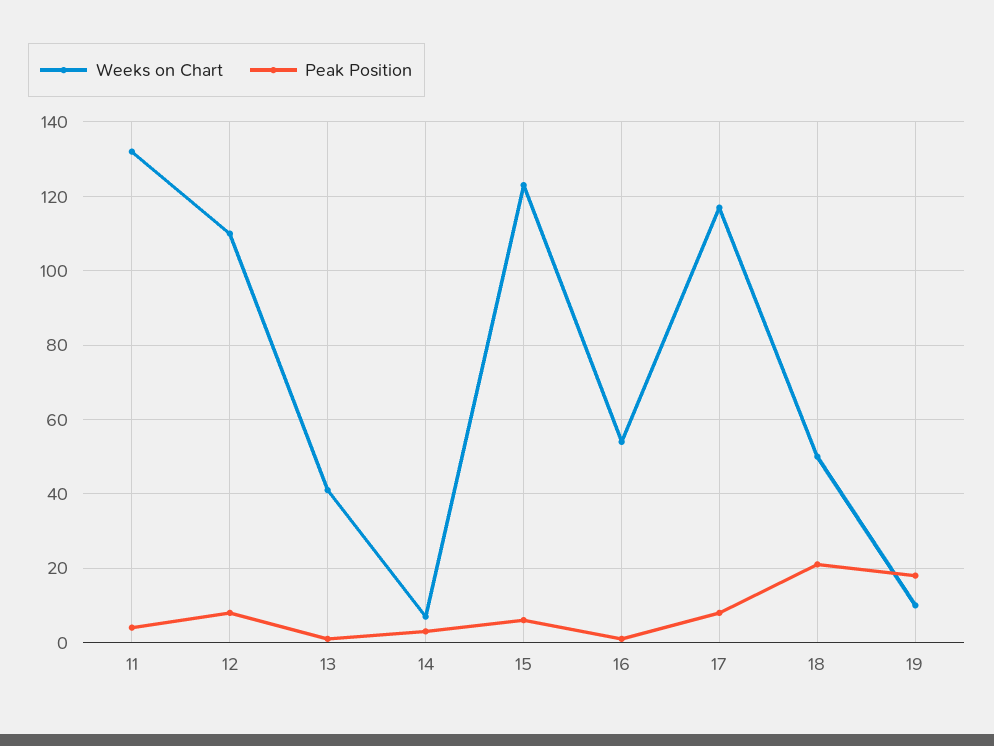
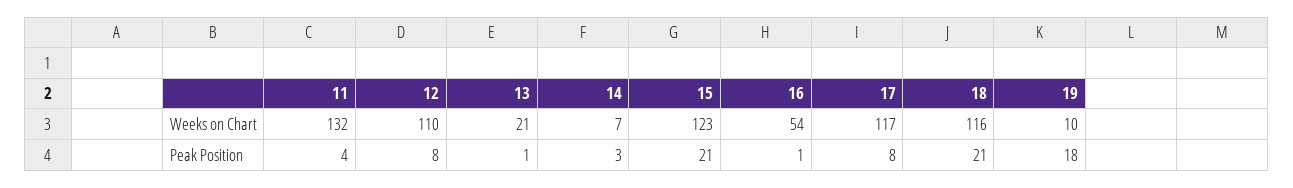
Weeks on Chart, 13: 40 -> 21
Peak Position, 15: 5 -> 21
Weeks on Chart, 18: 50 -> 116

